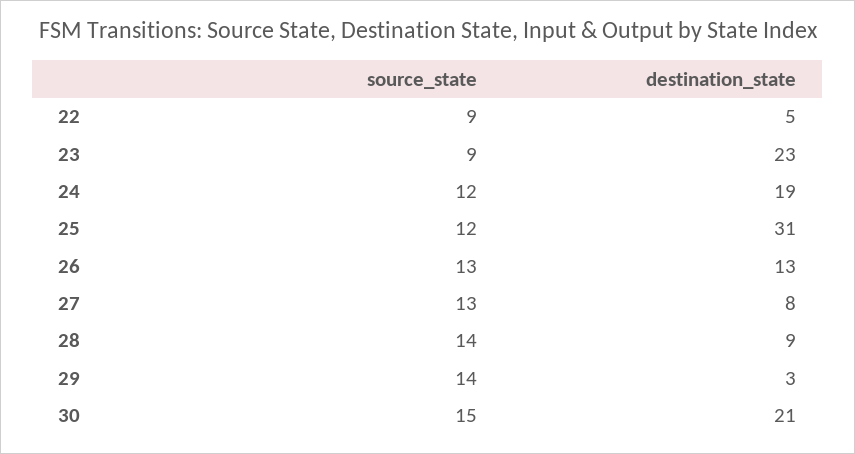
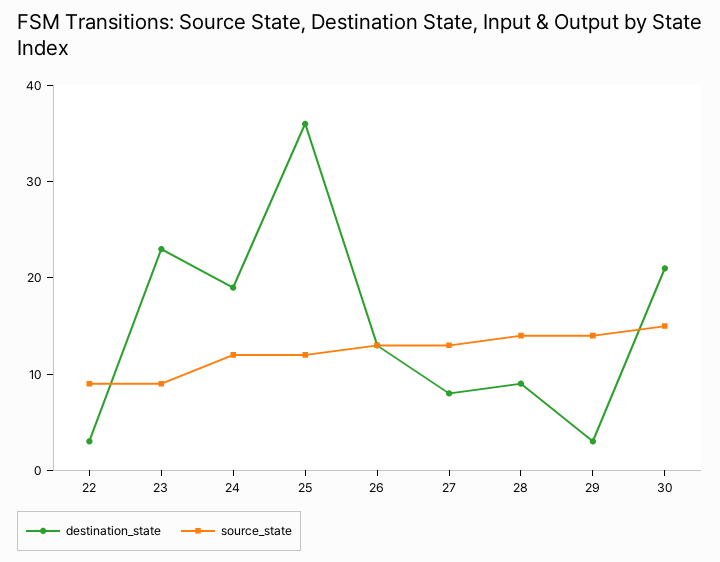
destination_state, 22: 5 -> 3
destination_state, 25: 31 -> 36

